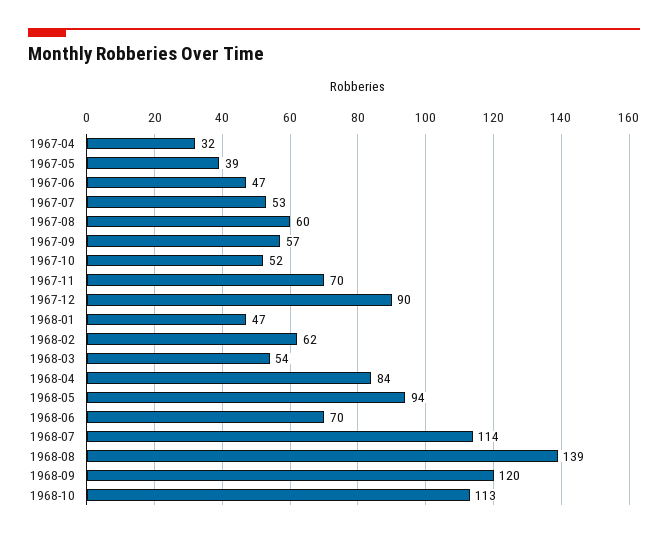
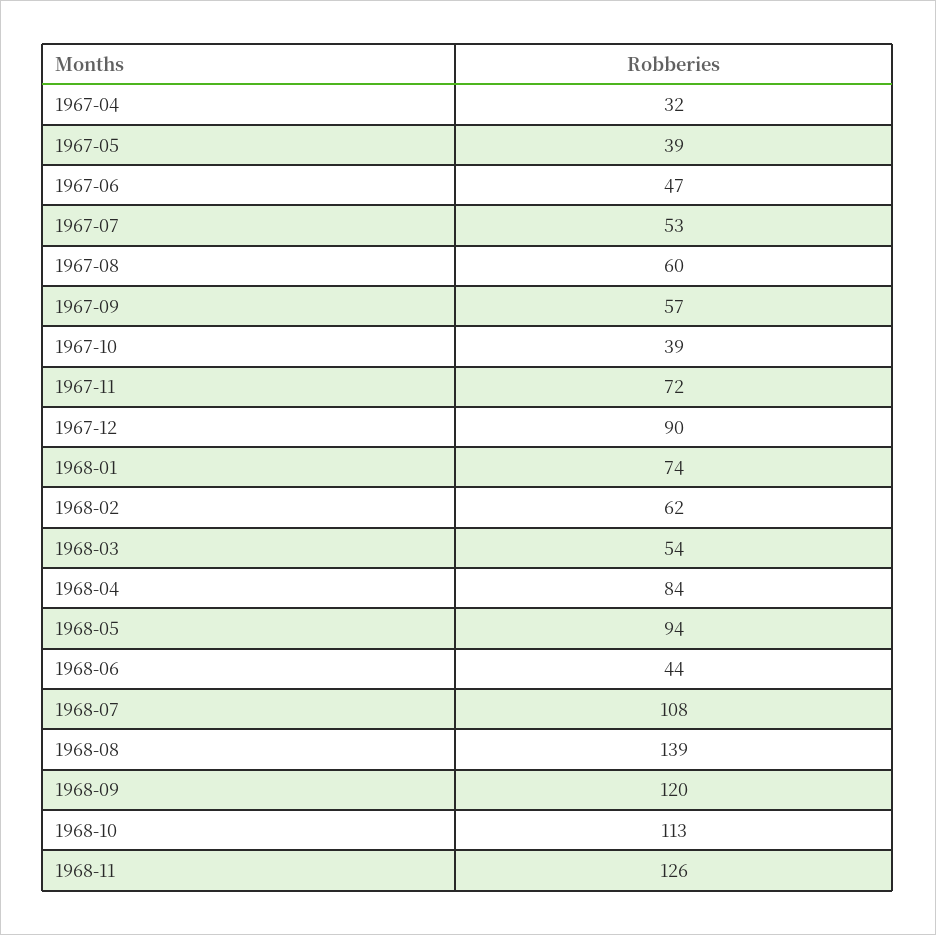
1967-10: 52 -> 39
1967-11: 70 -> 72
1968-01: 47 -> 74
1968-06: 70 -> 44
1968-07: 114 -> 108
1968-11: none -> 126

